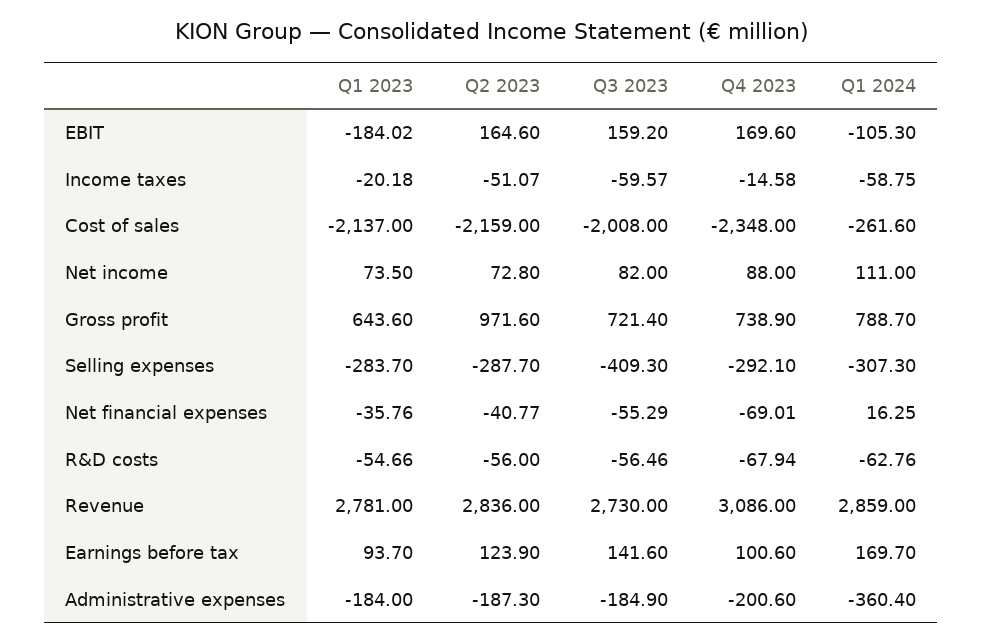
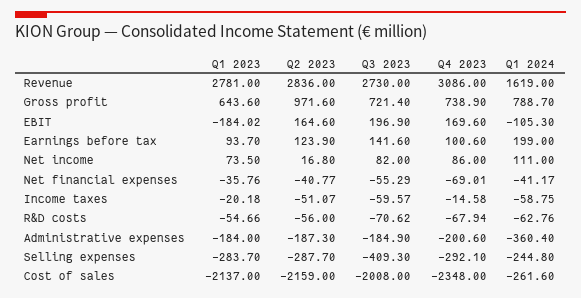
Q3 2023, EBIT: 159.2 -> 196.9
Q2 2023, Net income: 72.8 -> 16.8
Q4 2023, Net income: 88 -> 86
Q1 2024, Selling expenses: -307.3 -> -244.8
Q1 2024, Net financial expenses: 16.25 -> -41.17
Q3 2023, R&D costs: -56.46 -> -70.62
Q1 2024, Revenue: 2859 -> 1619
Q1 2024, Earnings before tax: 169.7 -> 199

